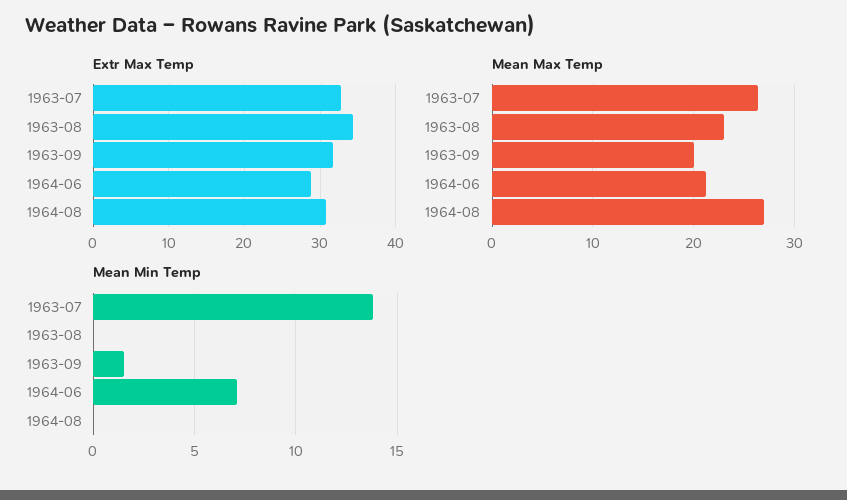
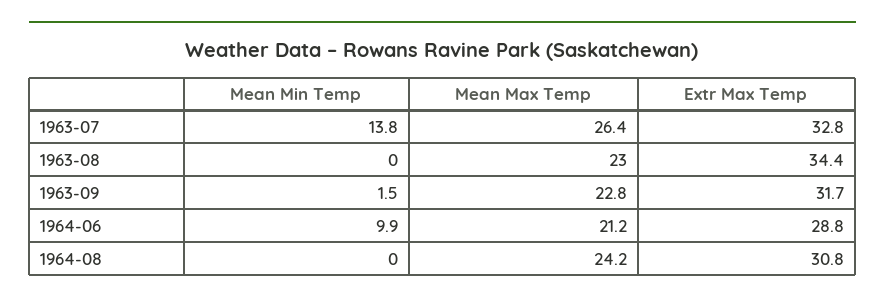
Mean Max Temp, 1963-09: 20 -> 22.8
Mean Max Temp, 1964-08: 27 -> 24.2
Mean Min Temp, 1964-06: 7 -> 9.9

